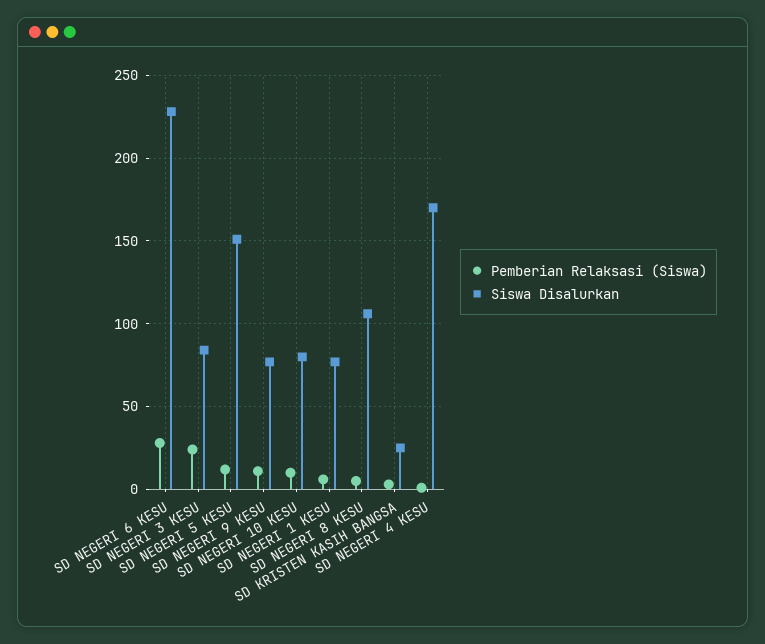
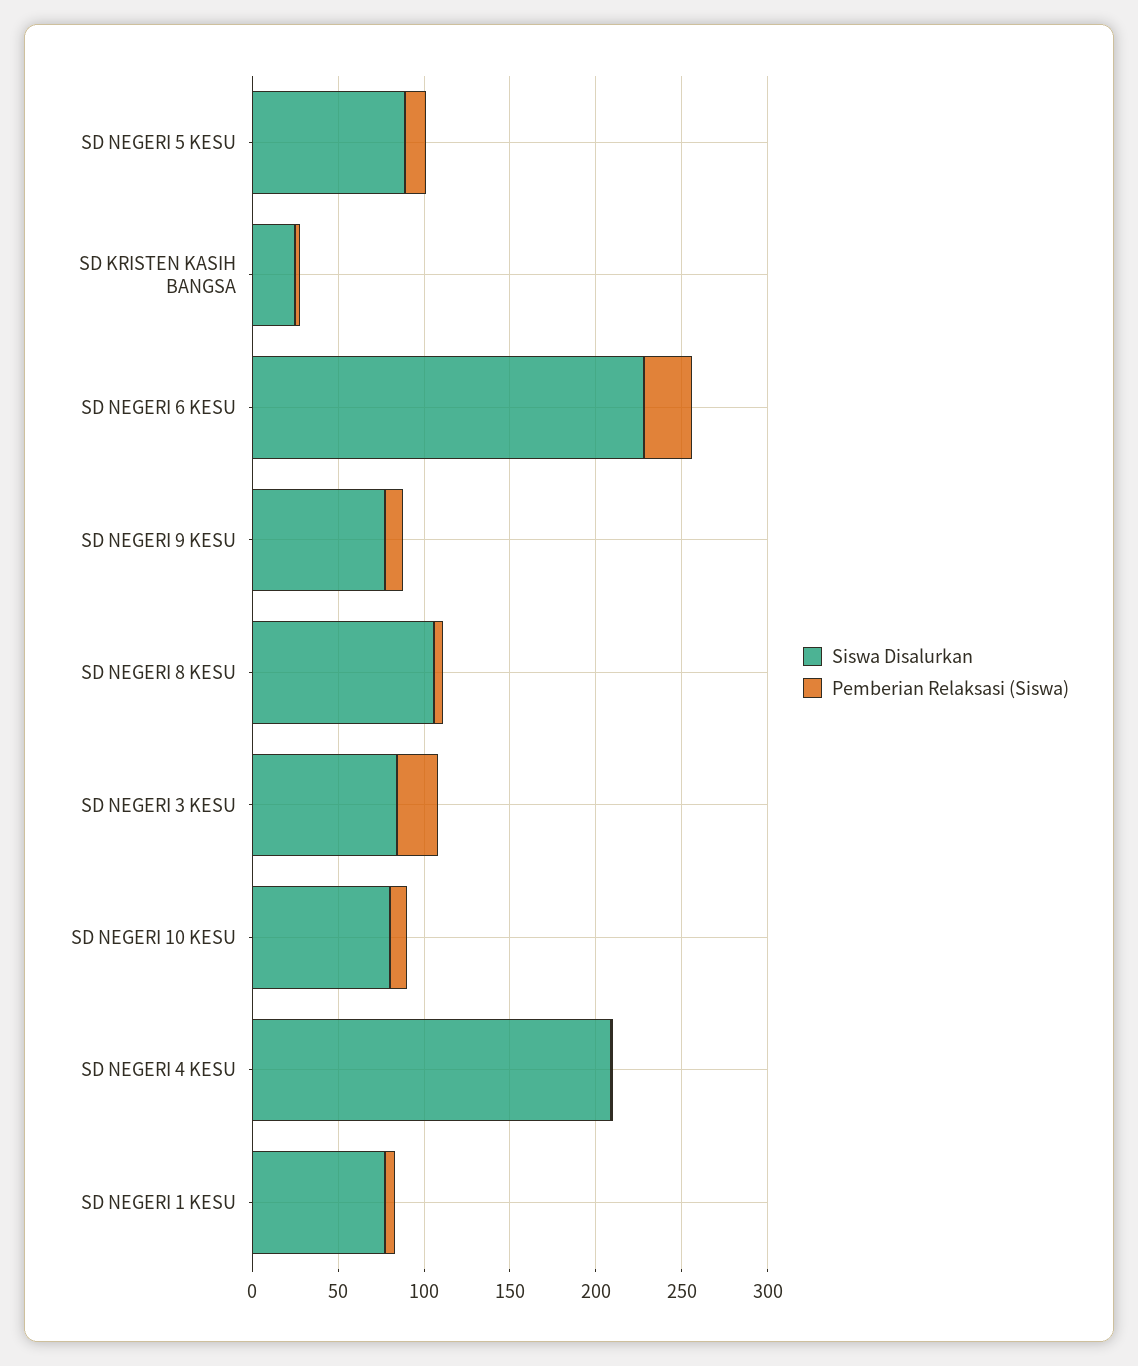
Siswa Disalurkan, SD NEGERI 5 KESU: 150 -> 90
Siswa Disalurkan, SD NEGERI 4 KESU: 170 -> 210

